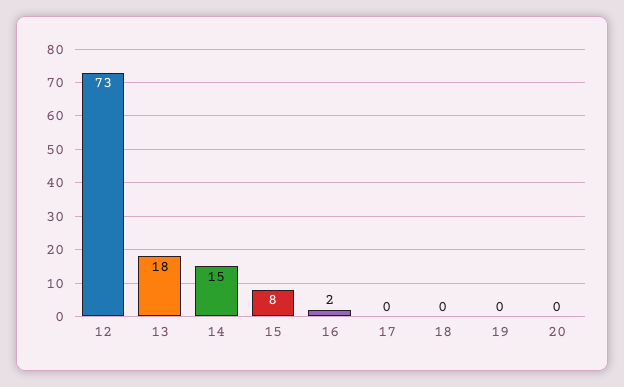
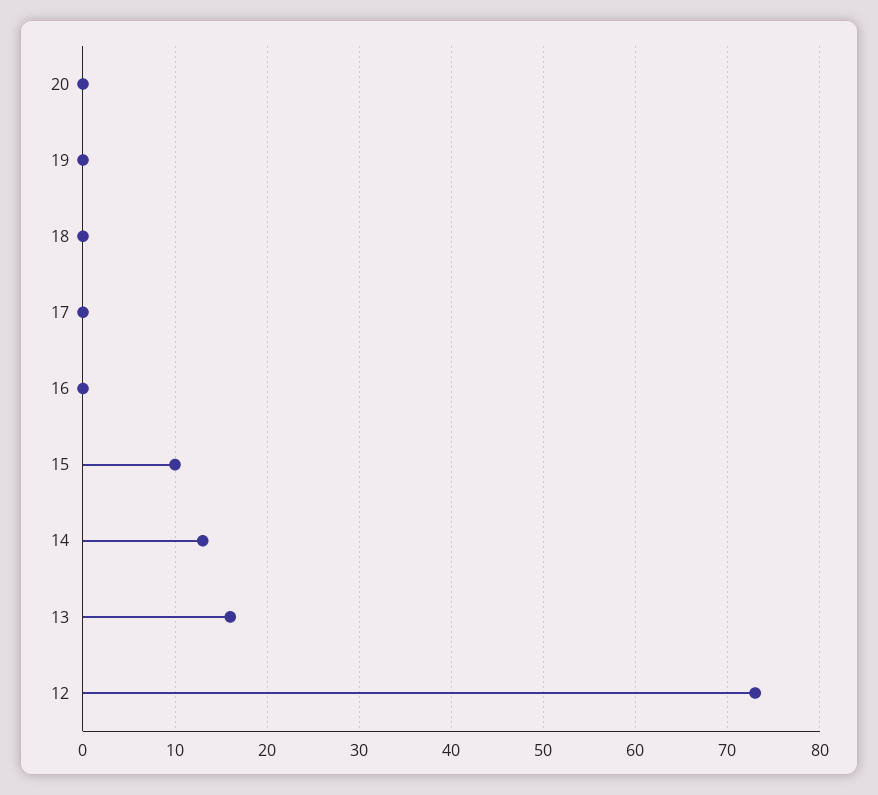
13: 18 -> 16
14: 15 -> 13
15: 8 -> 10
16: 2 -> 0

